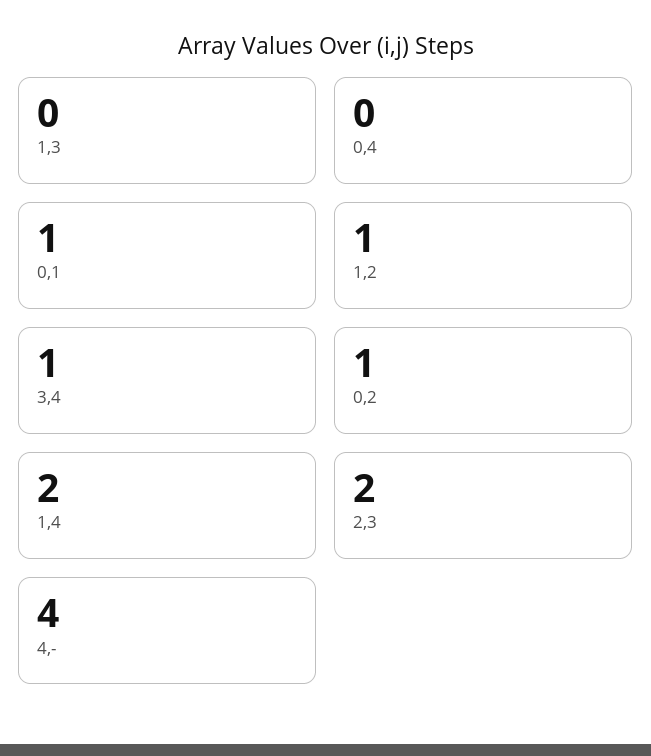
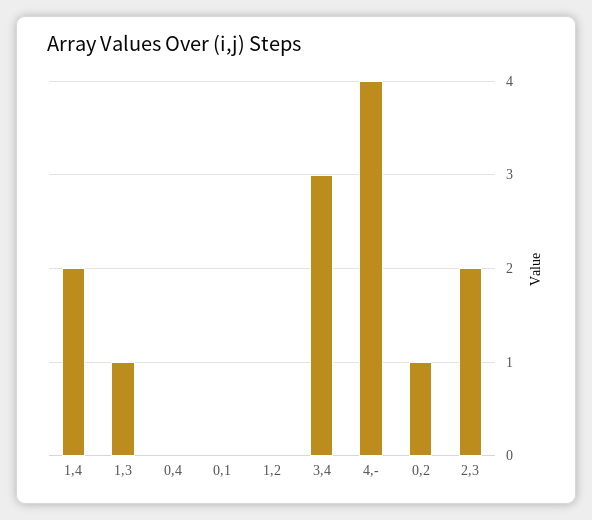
1,3: 0 -> 1
0,1: 1 -> 0
1,2: 1 -> 0
3,4: 1 -> 3

